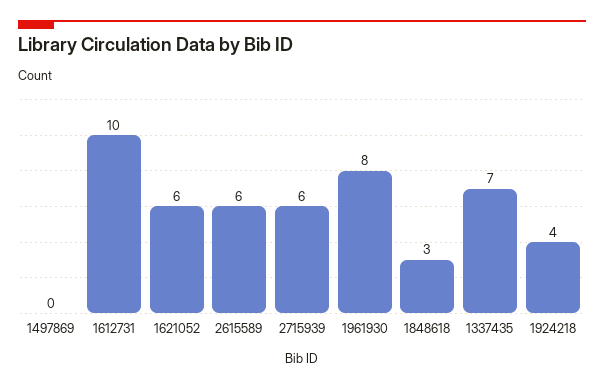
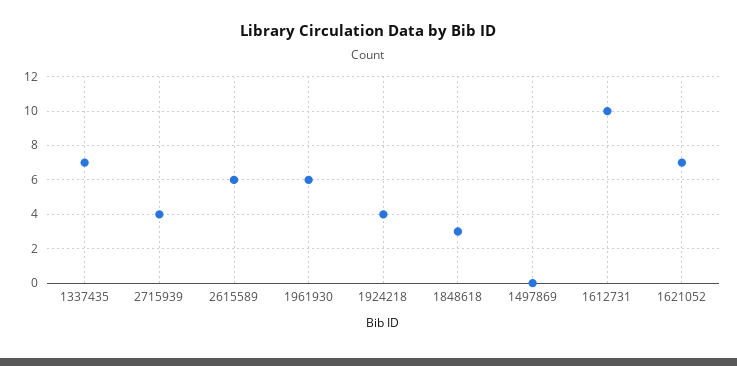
1621052: 6 -> 7
2715939: 6 -> 4
1961930: 8 -> 6

